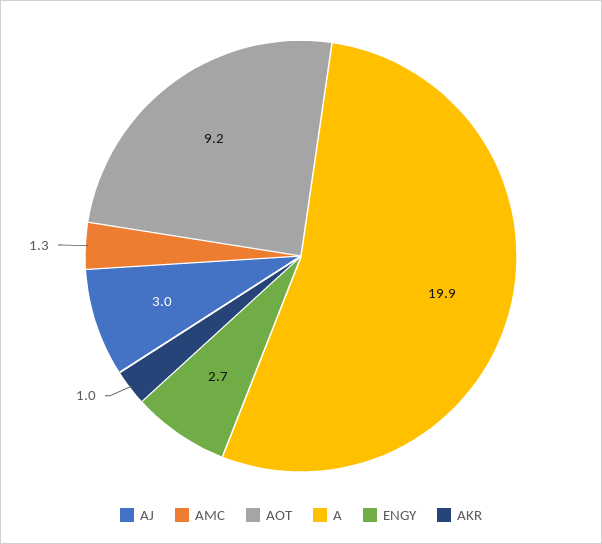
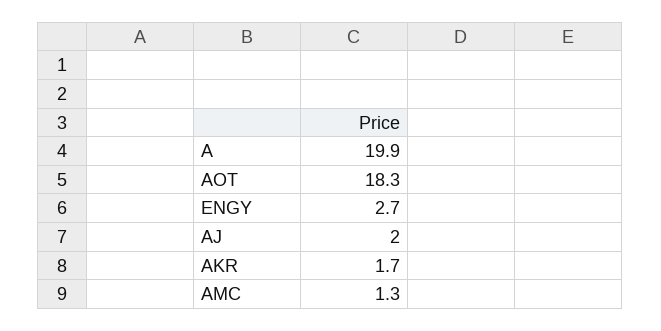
AJ: 3 -> 2
AOT: 9.2 -> 18.3
AKR: 1 -> 1.7

